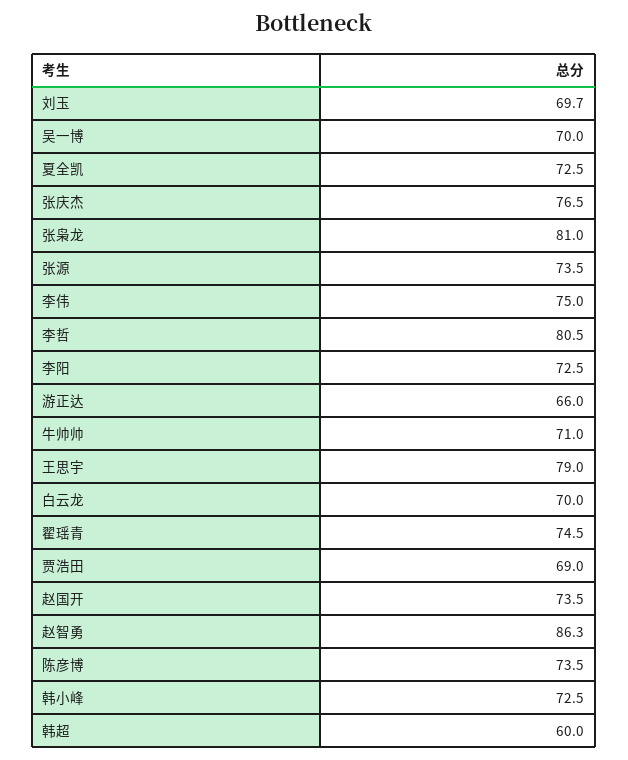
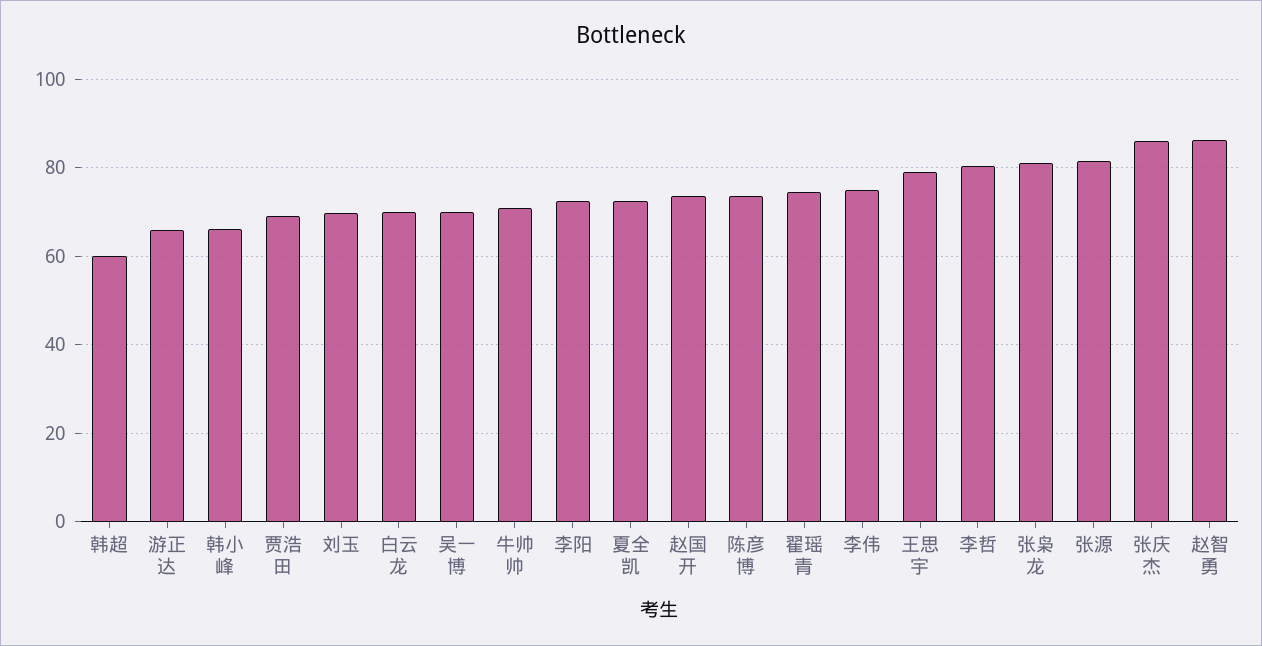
张庆杰: 76.5 -> 86
张源: 73.5 -> 82
韩小峰: 72.5 -> 66

